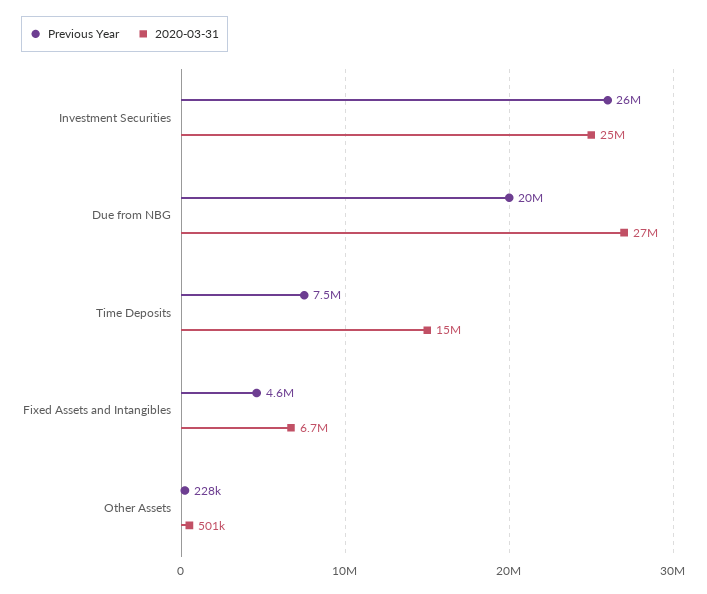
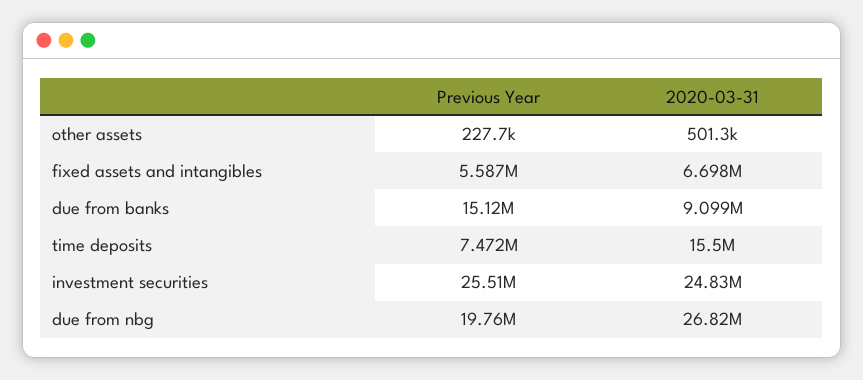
Previous Year, Fixed Assets and Intangibles: 4600000 -> 5587000
Previous Year, due from banks: none -> 15120000
2020-03-31, due from banks: none -> 9099000

